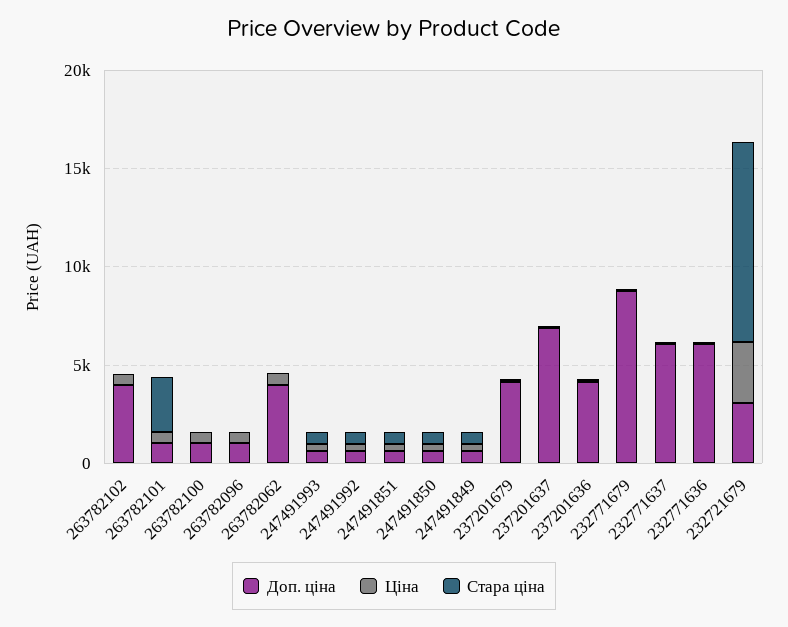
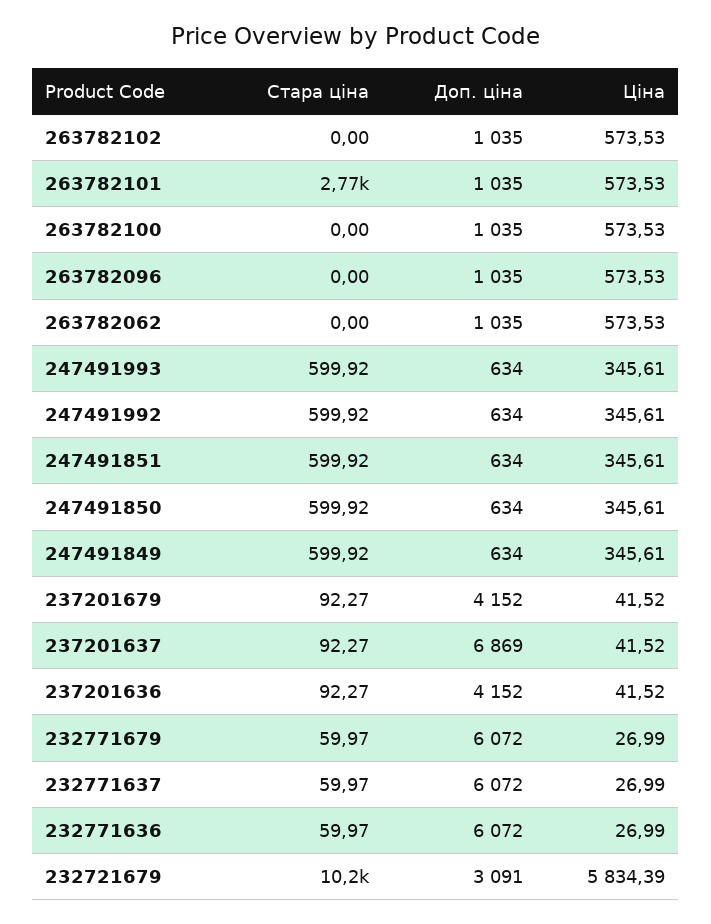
Доп. ціна, 263782102: 4000 -> 1035
Доп. ціна, 263782062: 4000 -> 1035
Доп. ціна, 232771679: 9000 -> 6072
Ціна, 232721679: 3000 -> 5834.39

